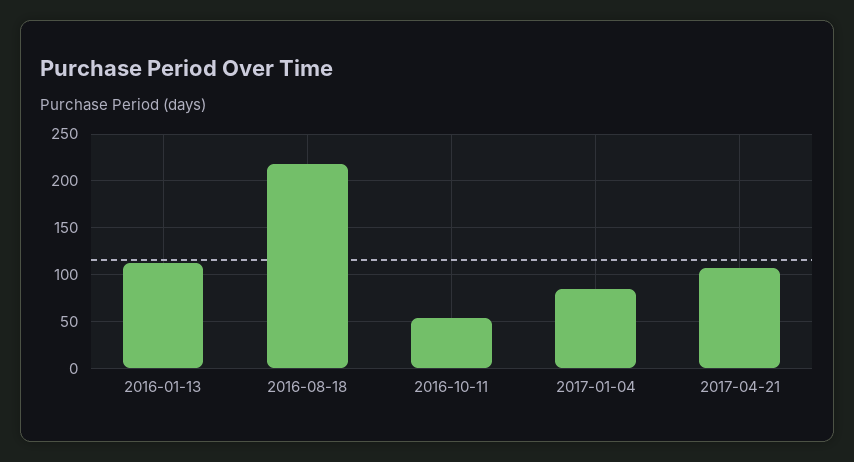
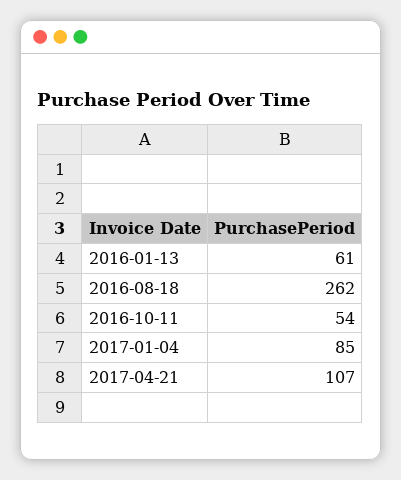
2016-01-13: 110 -> 61
2016-08-18: 220 -> 262

